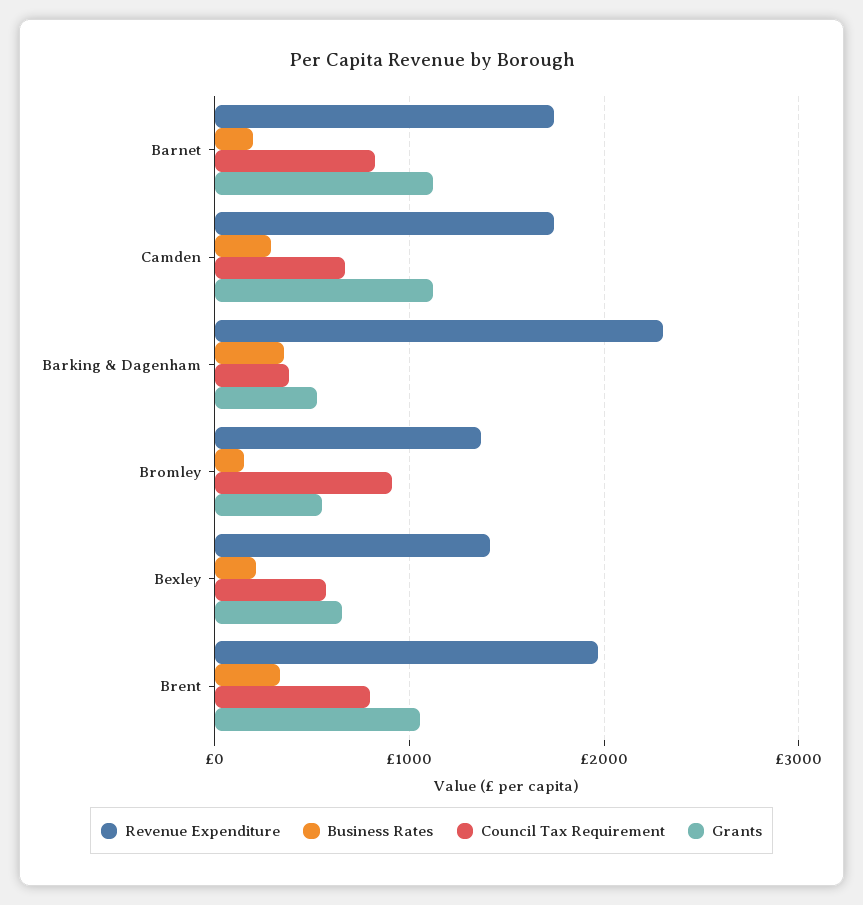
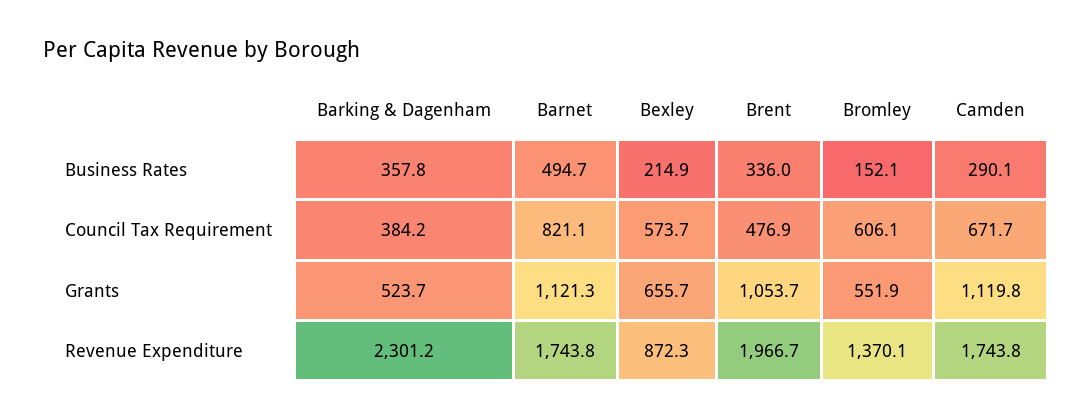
Business Rates, Barnet: 200 -> 494.7
Council Tax Requirement, Bromley: 900 -> 606.1
Revenue Expenditure, Bexley: 1400 -> 872.3
Council Tax Requirement, Brent: 800 -> 476.9

